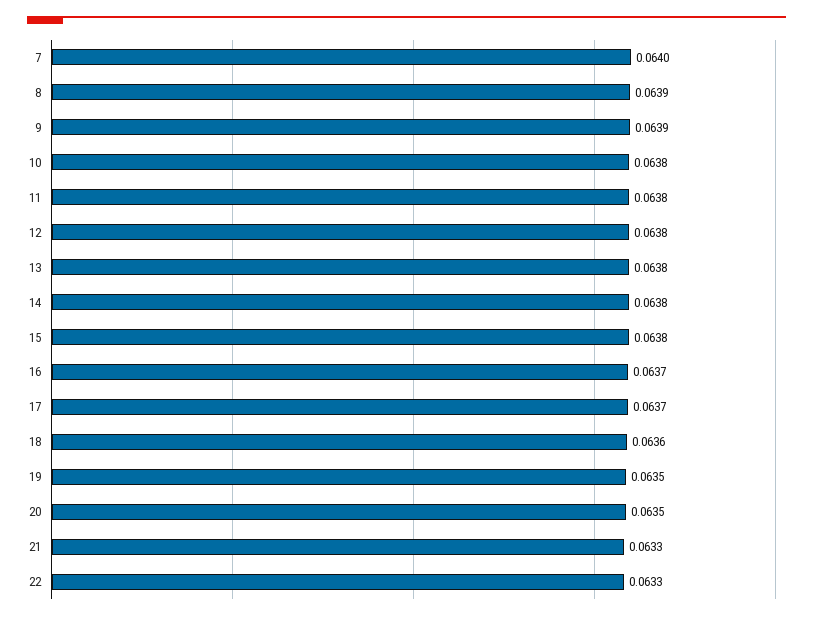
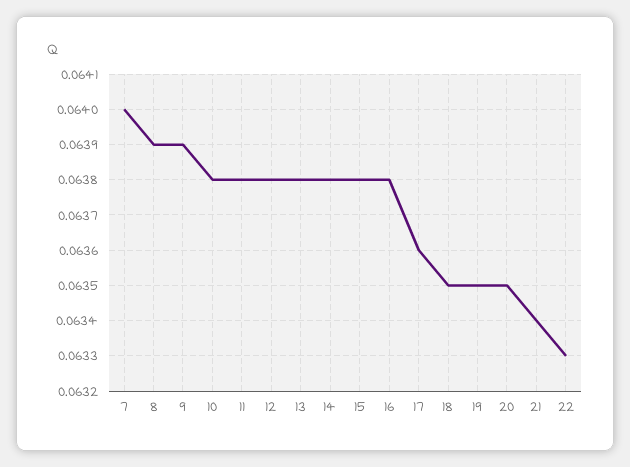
16: 0.0637 -> 0.0638
17: 0.0637 -> 0.0636
18: 0.0636 -> 0.0635
21: 0.0633 -> 0.0634

